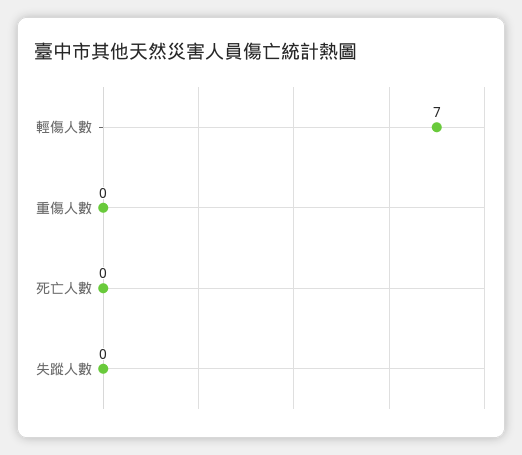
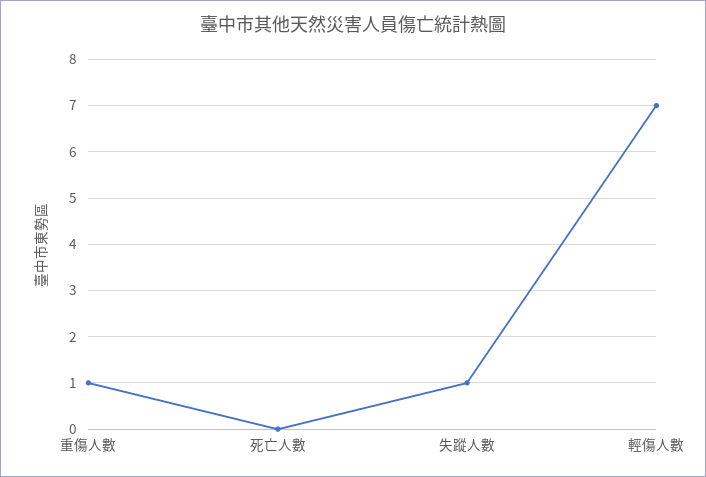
重傷人數: 0 -> 1
失蹤人數: 0 -> 1

